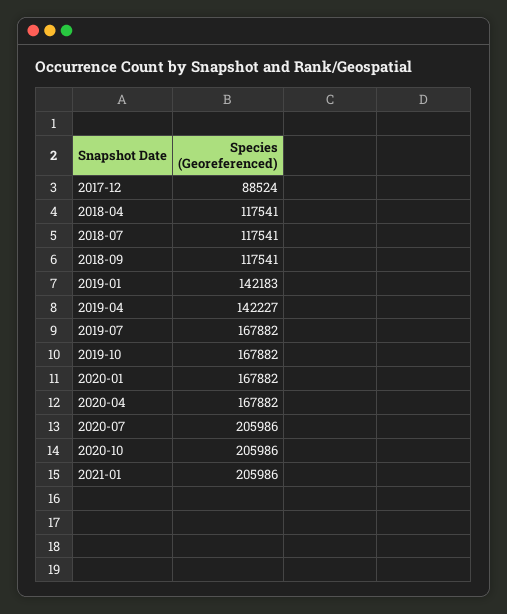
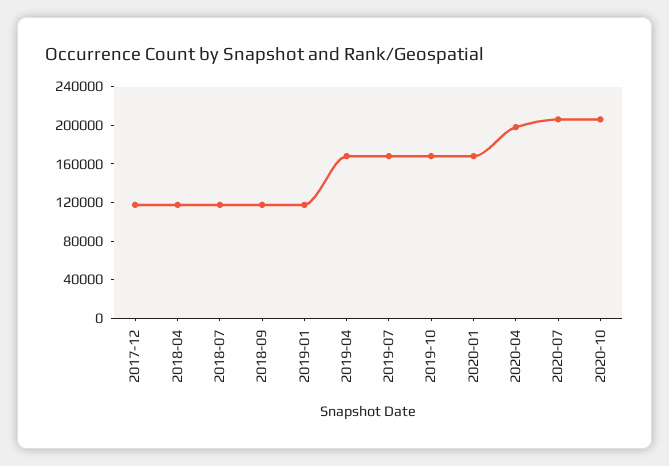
2017-12: 88524 -> 120000
2019-01: 142183 -> 120000
2019-04: 142227 -> 170000
2020-04: 167882 -> 200000
2021-01: 205986 -> none

